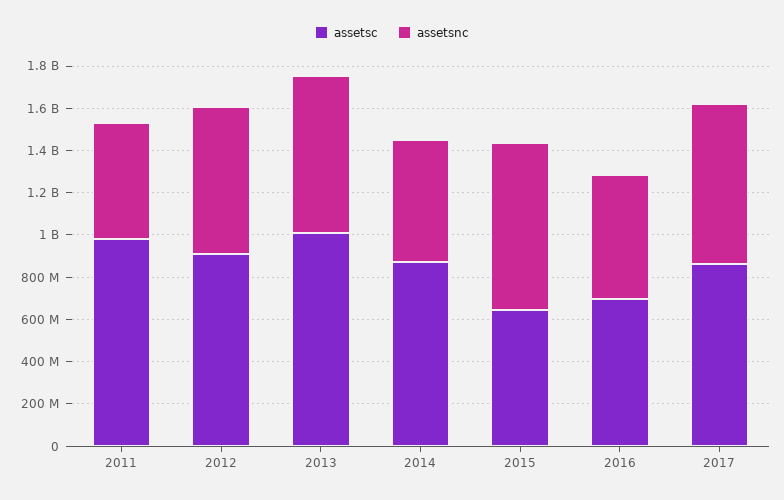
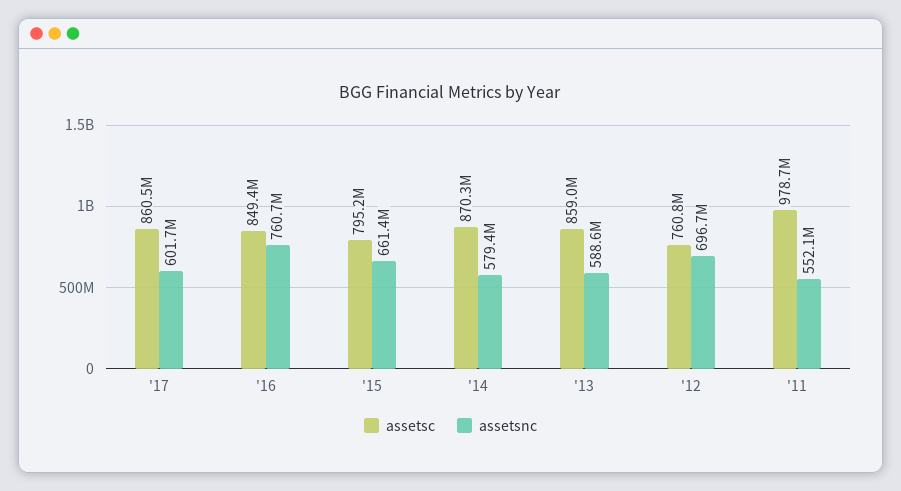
assetsc, 2012: 900000000 -> 760800000
assetsc, 2013: 1000000000 -> 859000000
assetsnc, 2013: 750000000 -> 588600000
assetsc, 2015: 650000000 -> 795200000
assetsnc, 2015: 800000000 -> 661400000
assetsc, 2016: 700000000 -> 849400000
assetsnc, 2016: 600000000 -> 760700000
assetsnc, 2017: 750000000 -> 601700000

